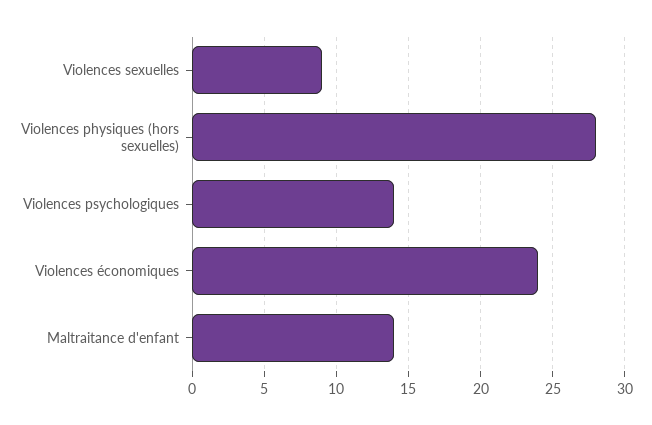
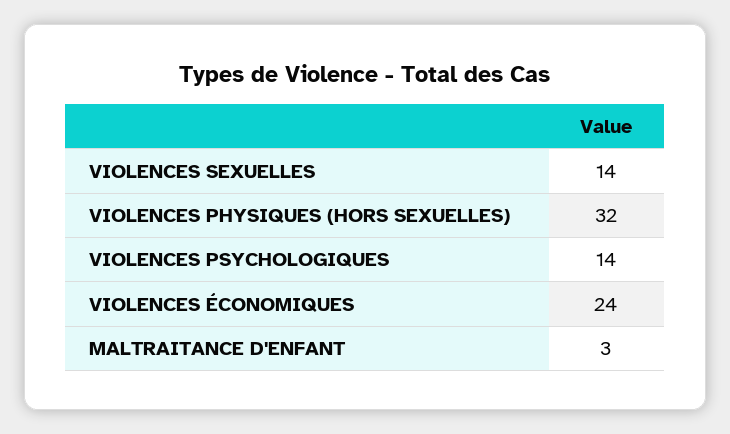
Violences sexuelles: 9 -> 14
Violences physiques (hors sexuelles): 28 -> 32
Maltraitance d'enfant: 14 -> 3

